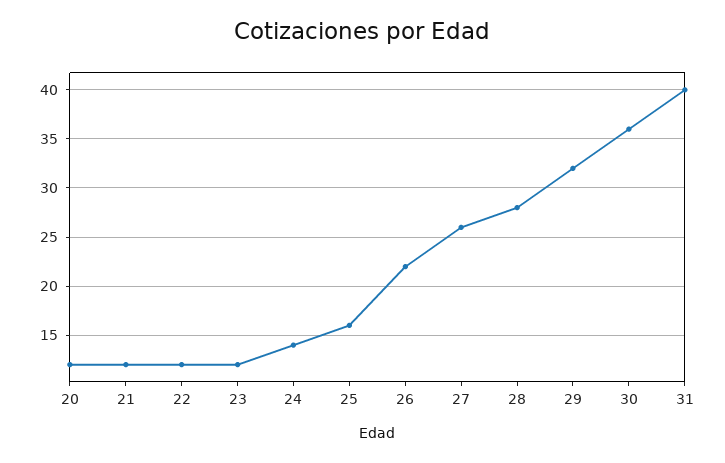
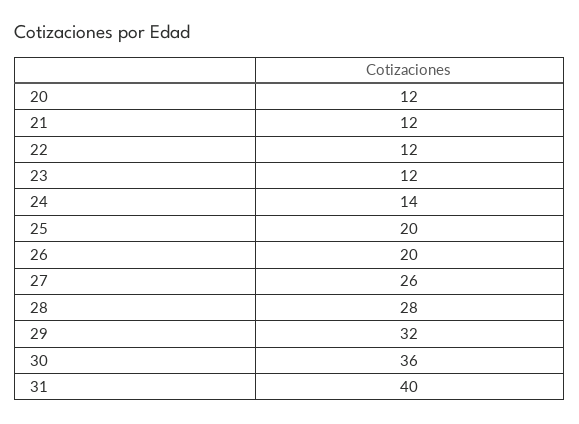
25: 16 -> 20
26: 22 -> 20

